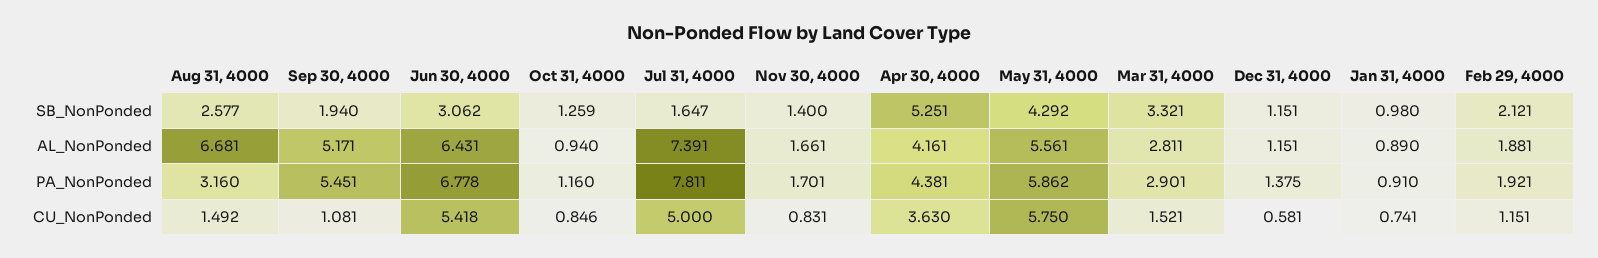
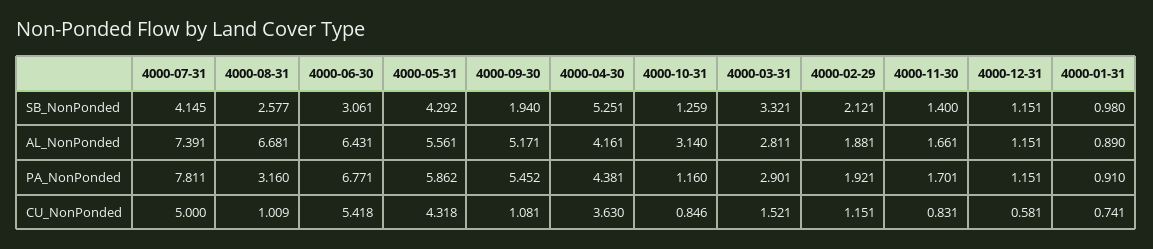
Jun 30, 4000, SB_NonPonded: 3.062 -> 3.061
Jul 31, 4000, SB_NonPonded: 1.647 -> 4.145
Oct 31, 4000, AL_NonPonded: 0.94 -> 3.14
Sep 30, 4000, PA_NonPonded: 5.451 -> 5.452
Jun 30, 4000, PA_NonPonded: 6.778 -> 6.771
Dec 31, 4000, PA_NonPonded: 1.375 -> 1.151
Aug 31, 4000, CU_NonPonded: 1.492 -> 1.009
May 31, 4000, CU_NonPonded: 5.75 -> 4.318

